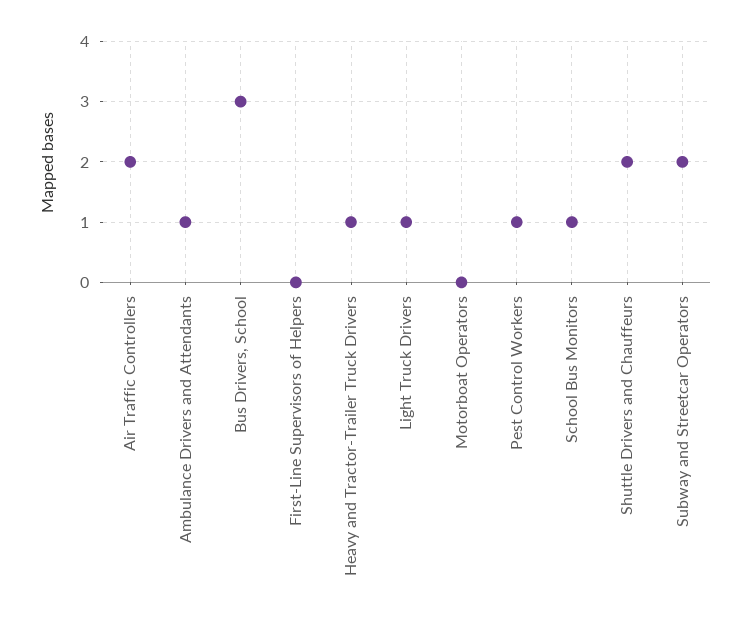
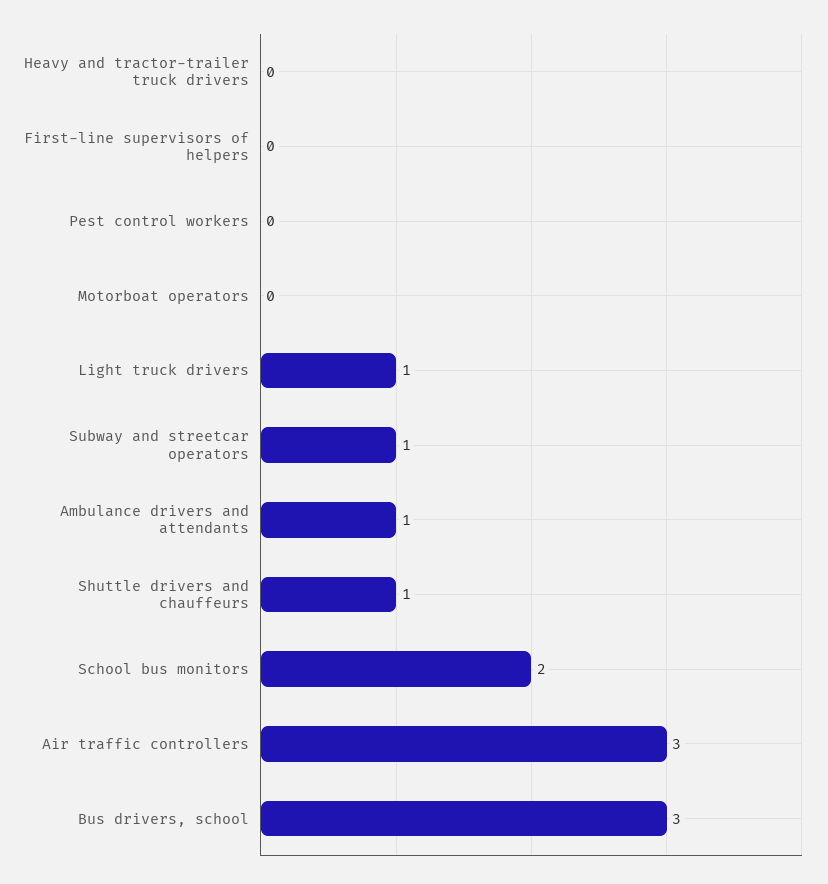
Air Traffic Controllers: 2 -> 3
Heavy and Tractor-Trailer Truck Drivers: 1 -> 0
Pest Control Workers: 1 -> 0
School Bus Monitors: 1 -> 2
Shuttle Drivers and Chauffeurs: 2 -> 1
Subway and Streetcar Operators: 2 -> 1

